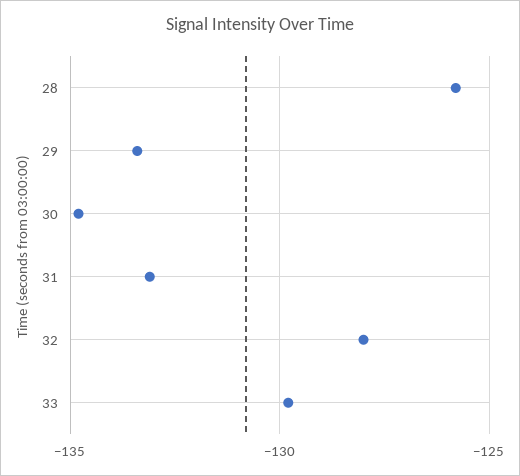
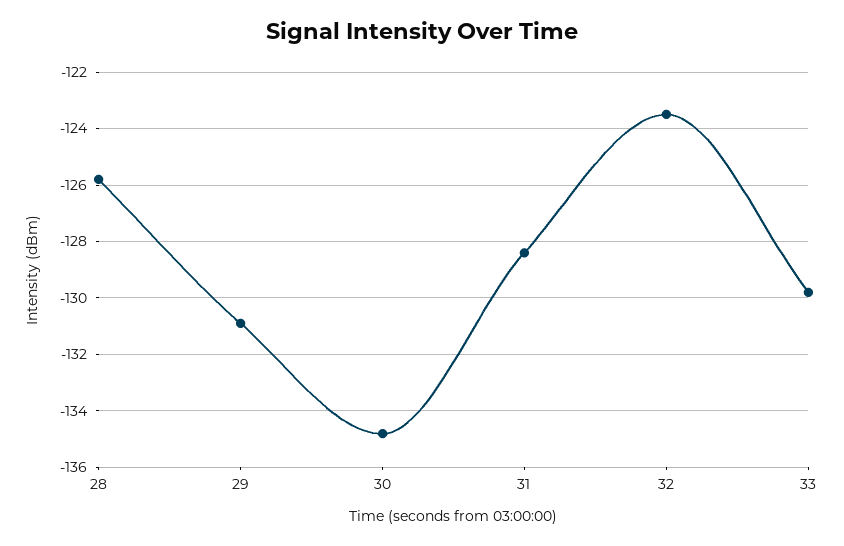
29: -133.5 -> -131
31: -133 -> -128.5
32: -128 -> -123.5

